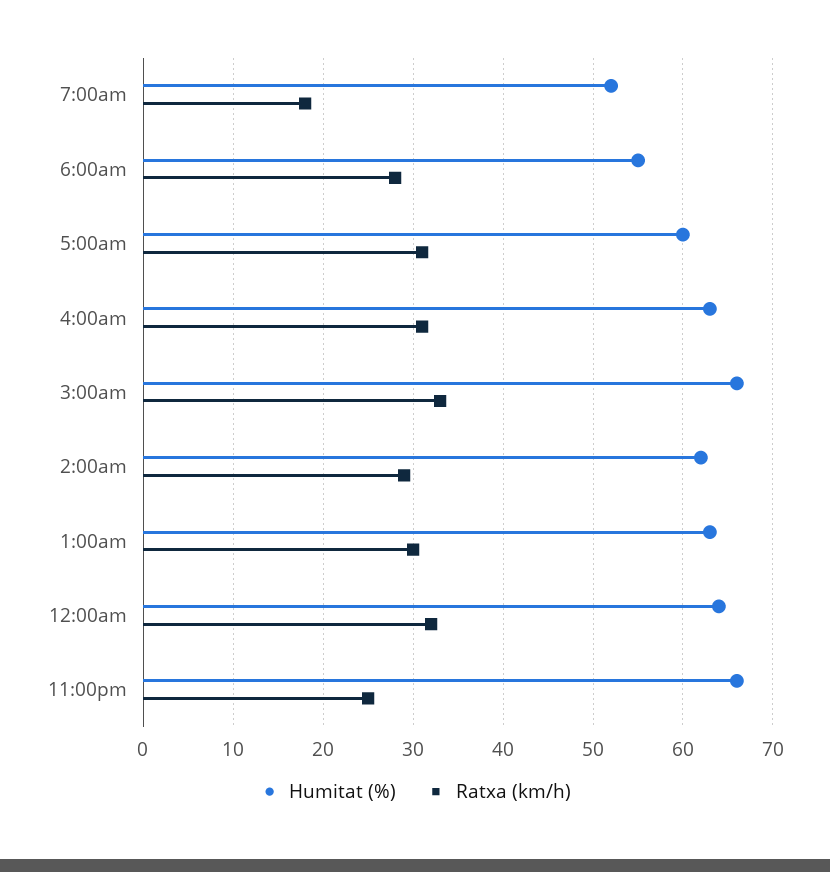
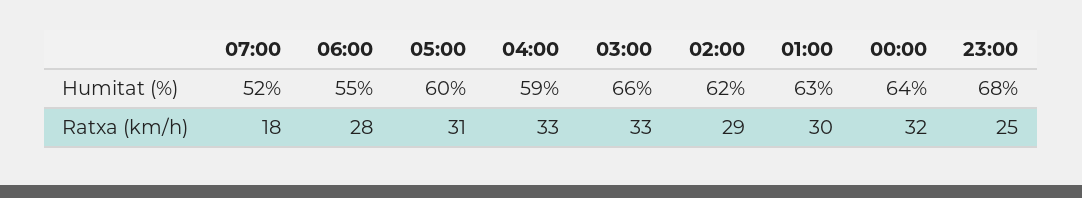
Humitat (%), 4:00am: 63 -> 59
Ratxa (km/h), 4:00am: 31 -> 33
Humitat (%), 11:00pm: 66 -> 68

